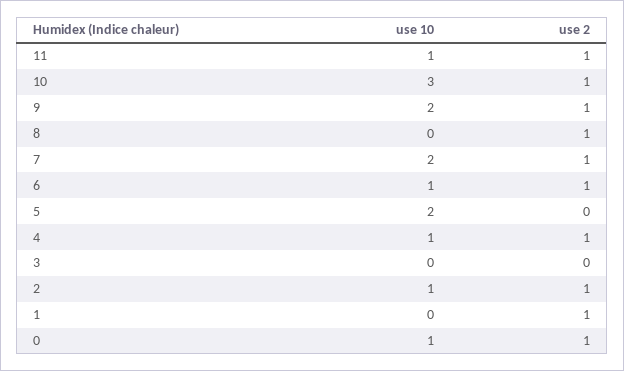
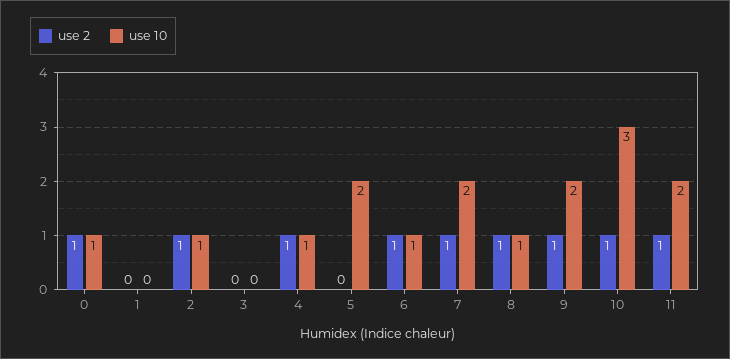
use 10, 11: 1 -> 2
use 10, 8: 0 -> 1
use 2, 1: 1 -> 0

